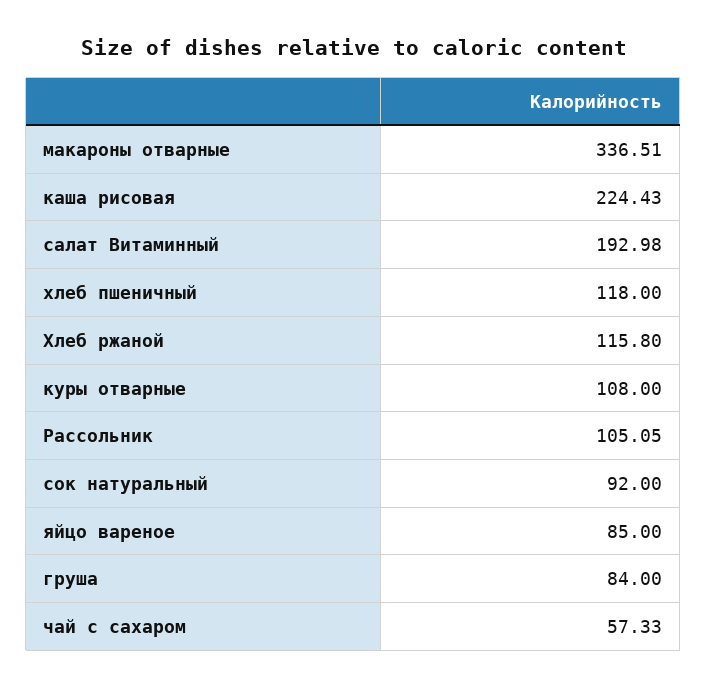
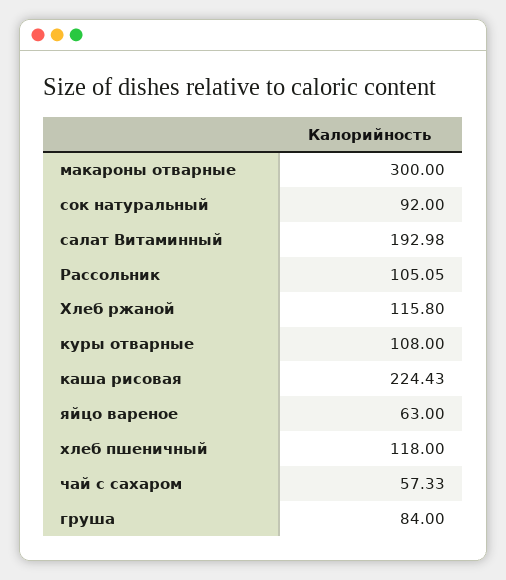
макароны отварные: 336.51 -> 300
яйцо вареное: 85 -> 63

